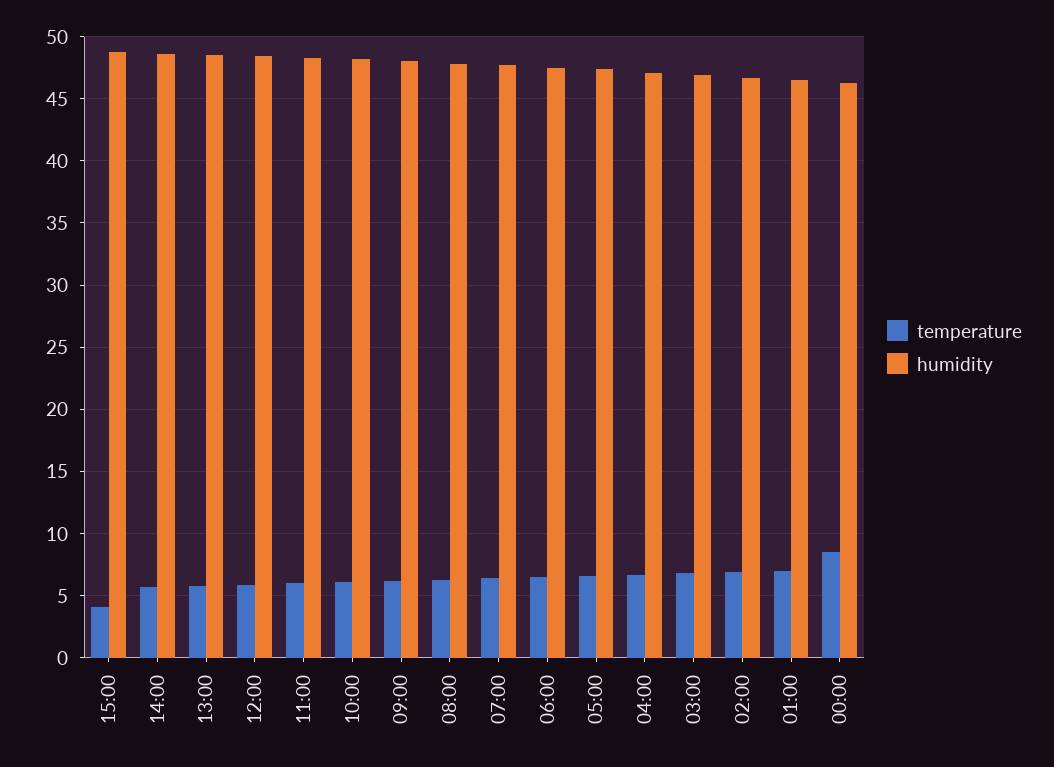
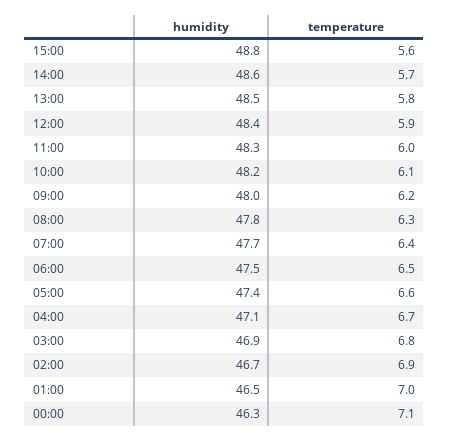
temperature, 15:00: 4 -> 5.6
temperature, 00:00: 8.5 -> 7.1

